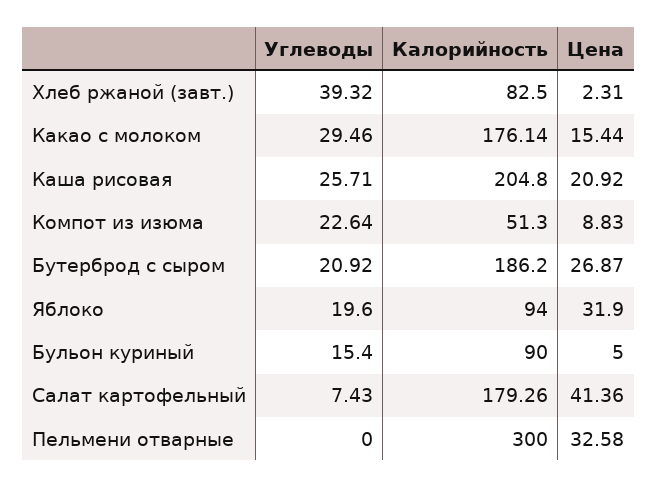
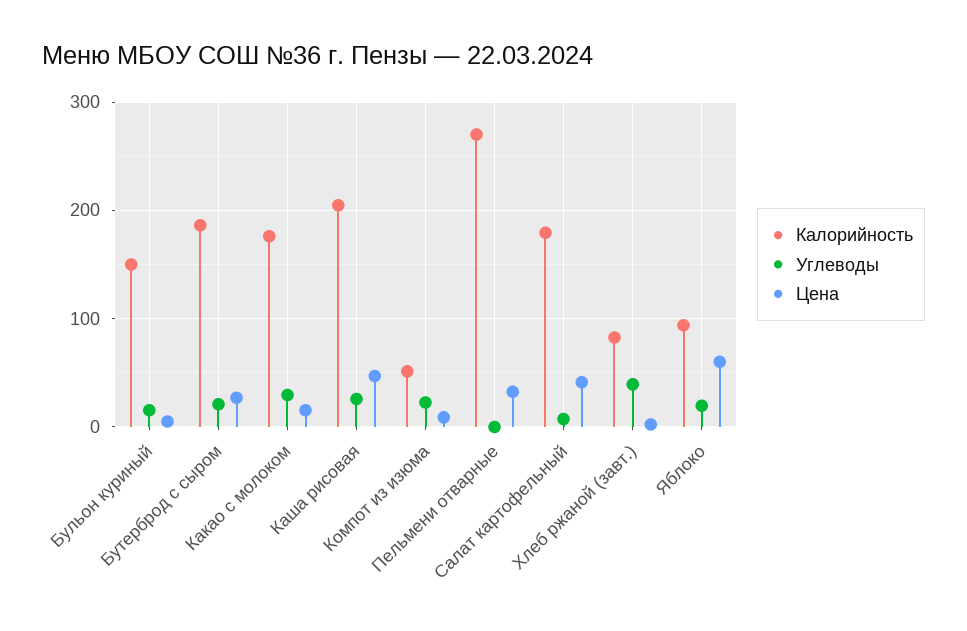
Цена, Каша рисовая: 20.92 -> 50
Цена, Яблоко: 31.9 -> 60
Калорийность, Бульон куриный: 90 -> 150
Калорийность, Пельмени отварные: 300 -> 270

